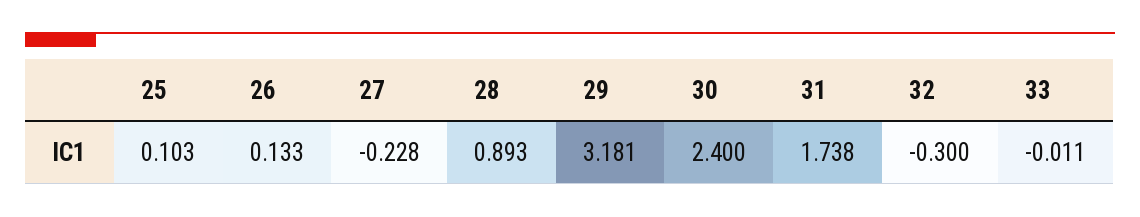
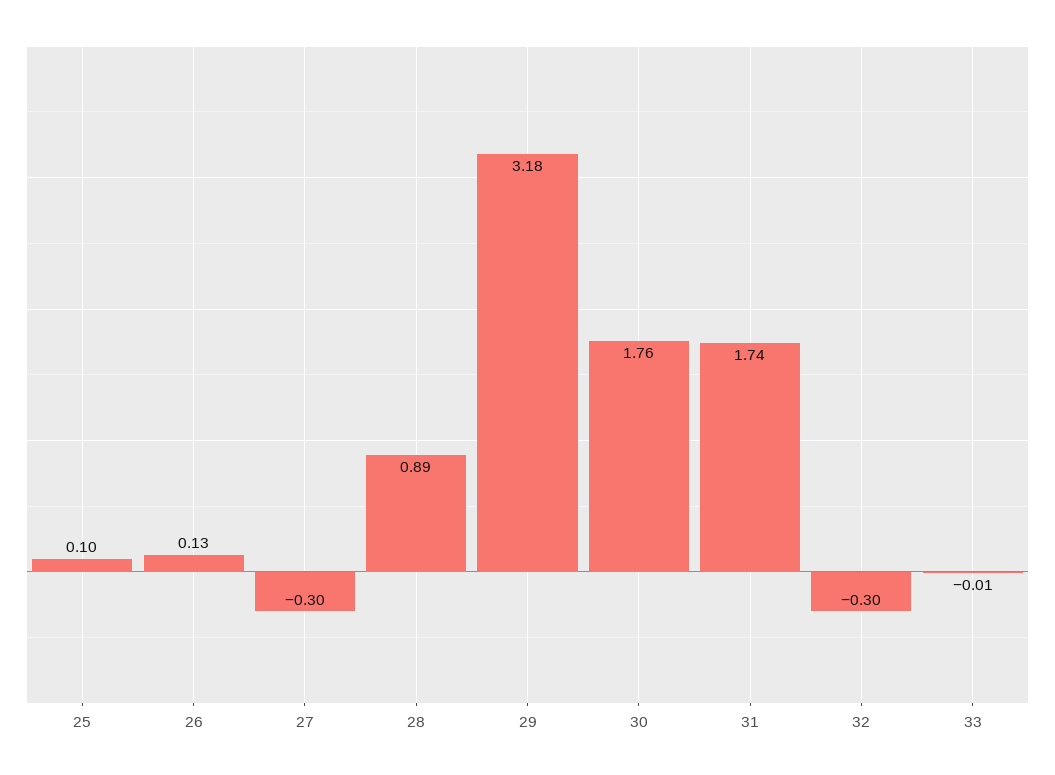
27: -0.228 -> -0.3
30: 2.4 -> 1.76

